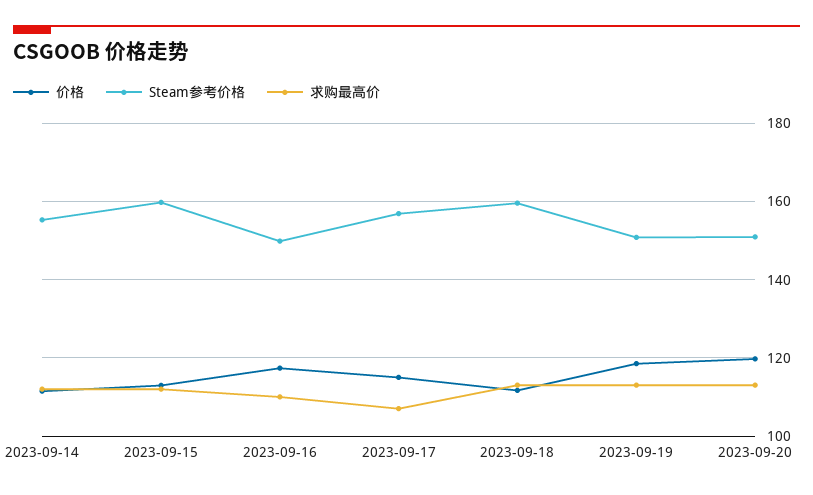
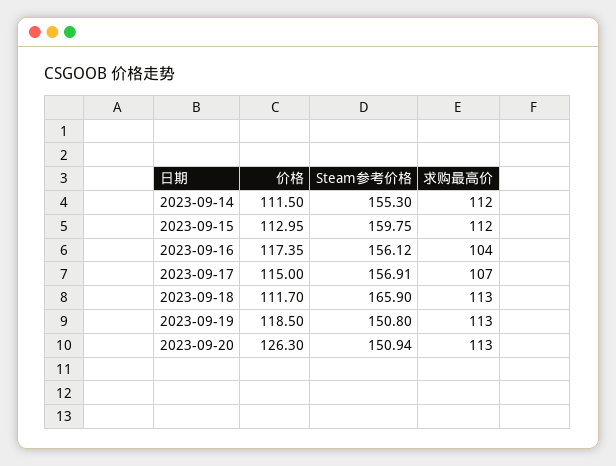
Steam参考价格, 2023-09-16: 150 -> 156.12
求购最高价, 2023-09-16: 110 -> 104
Steam参考价格, 2023-09-18: 160 -> 165.9
价格, 2023-09-20: 120 -> 126.3

